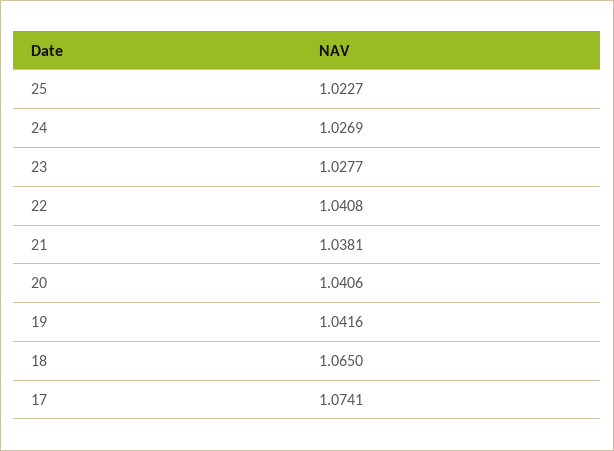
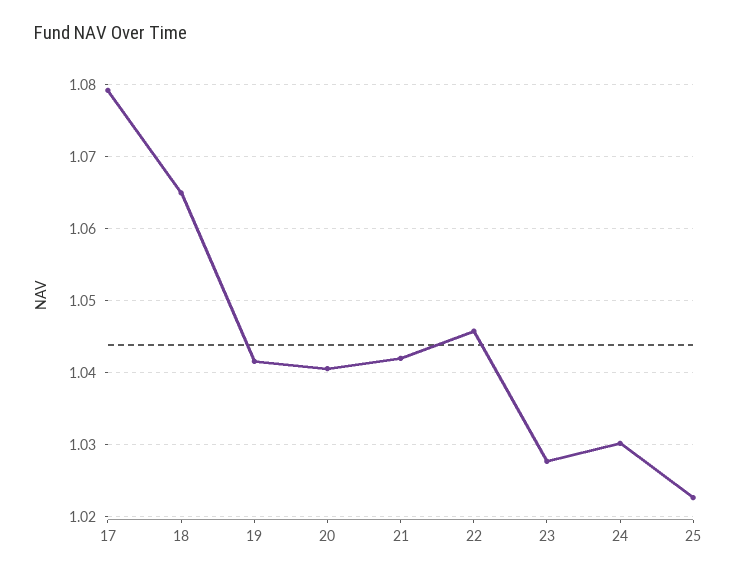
24: 1.0269 -> 1.03
22: 1.0408 -> 1.046
21: 1.0381 -> 1.042
17: 1.0741 -> 1.079

